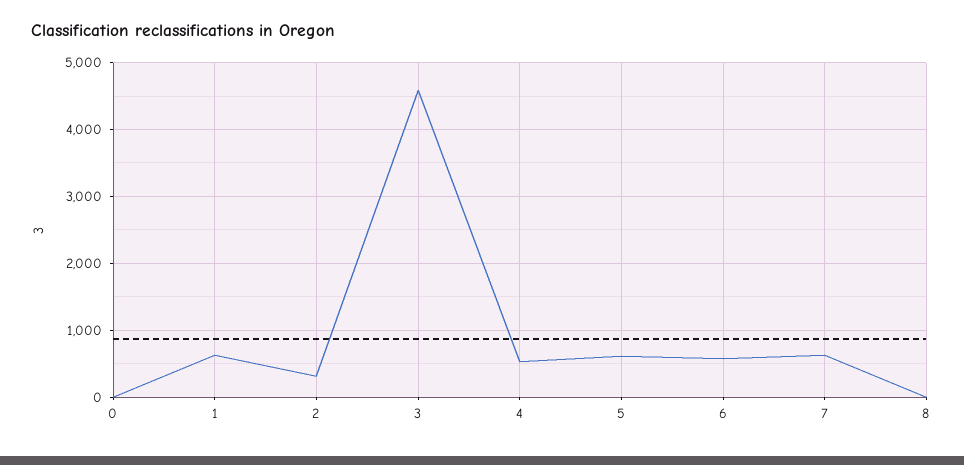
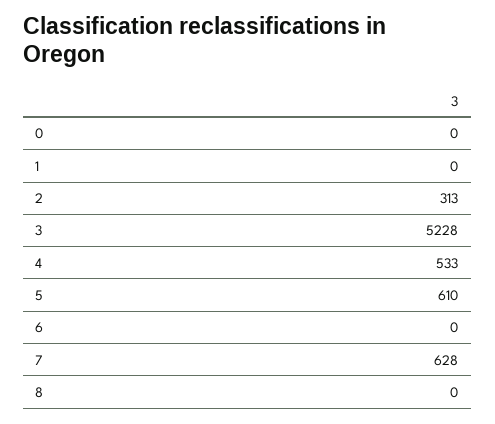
1: 600 -> 0
3: 4600 -> 5228
6: 600 -> 0

